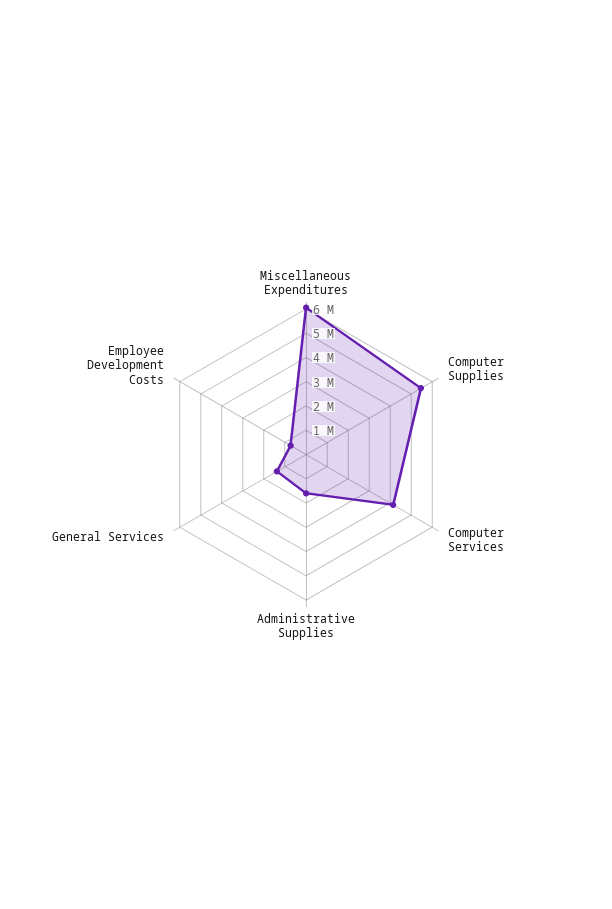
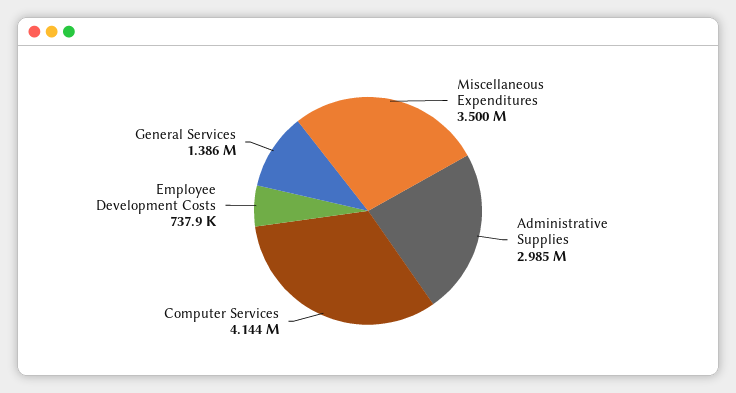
Miscellaneous Expenditures: 6000000 -> 3500000
Computer Supplies: 5500000 -> none
Administrative Supplies: 1500000 -> 2985000

